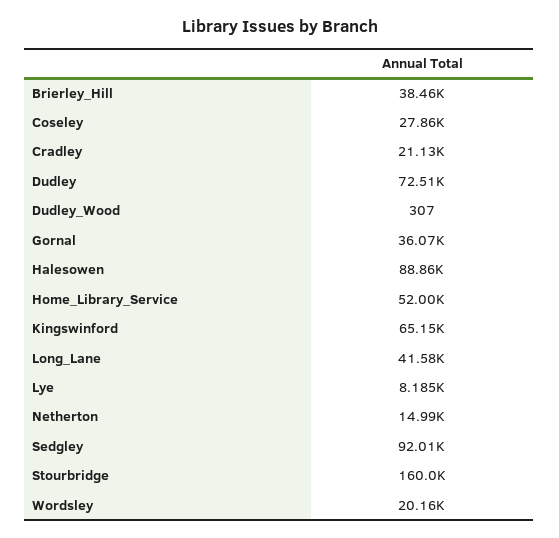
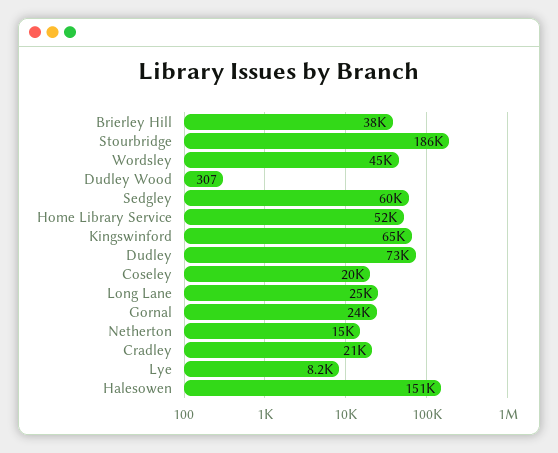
Coseley: 27860 -> 20000
Gornal: 36070 -> 24000
Halesowen: 88860 -> 151000
Long_Lane: 41580 -> 25000
Sedgley: 92010 -> 60000
Stourbridge: 160000 -> 186000
Wordsley: 20160 -> 45000

